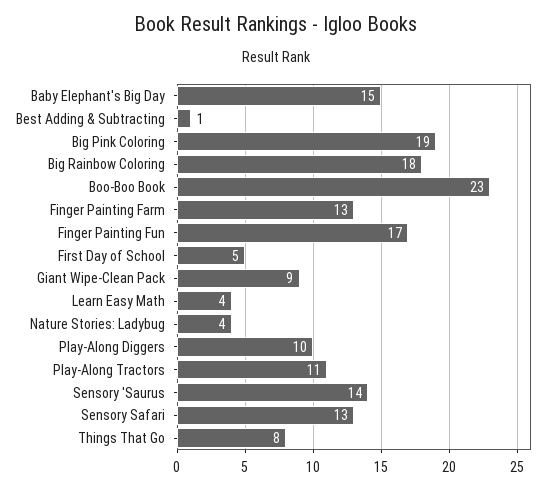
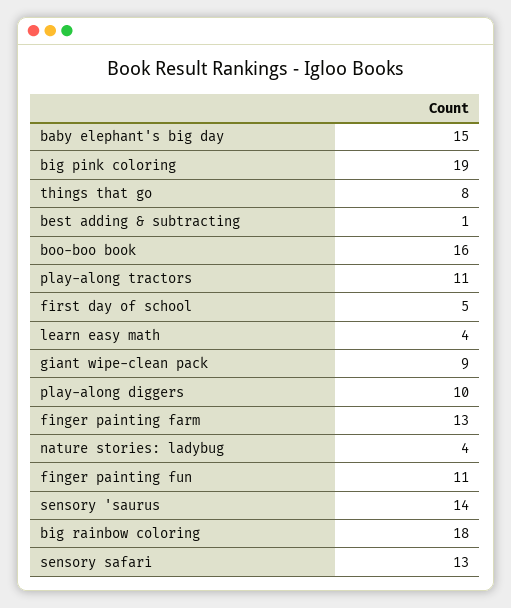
Boo-Boo Book: 23 -> 16
Finger Painting Fun: 17 -> 11

